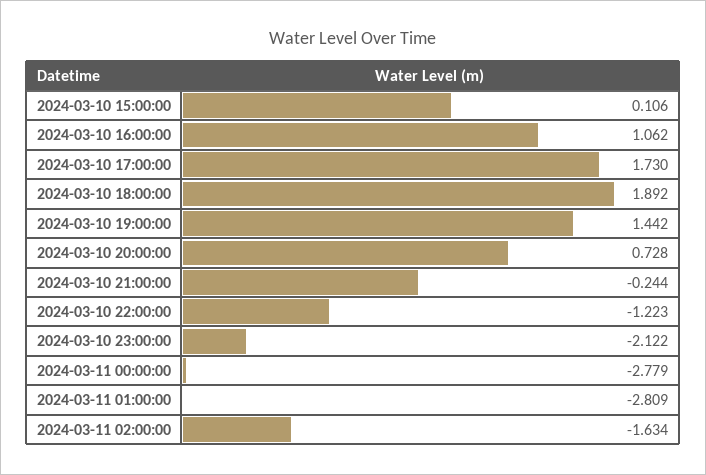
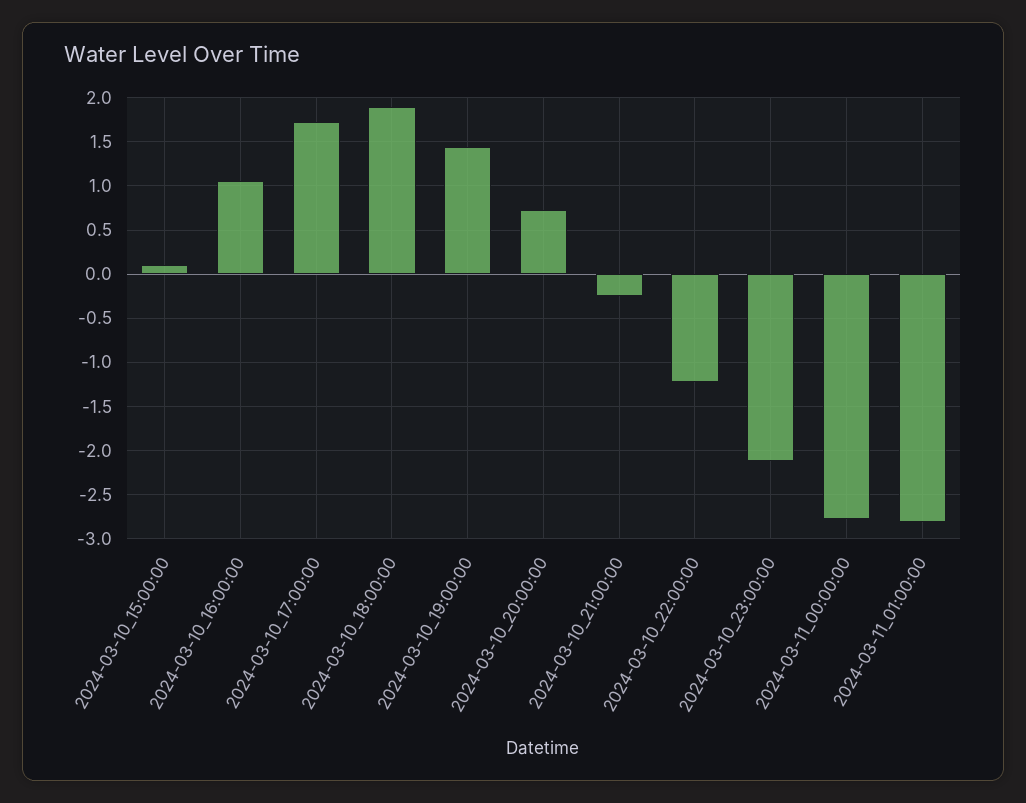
2024-03-11 02:00:00: -1.634 -> none

